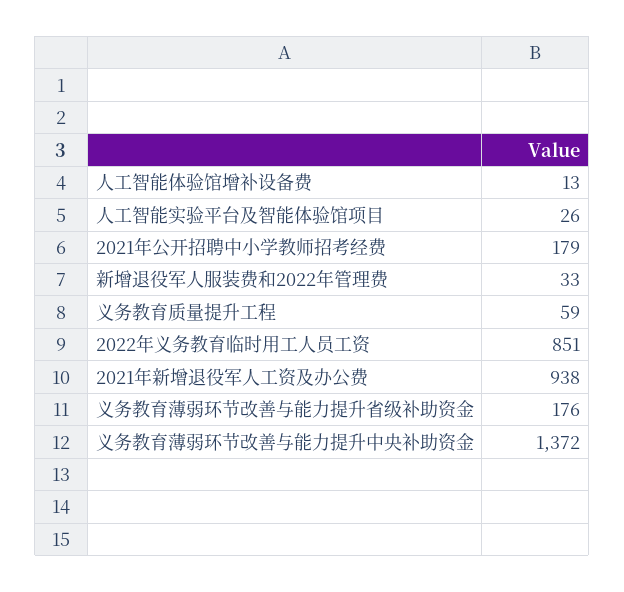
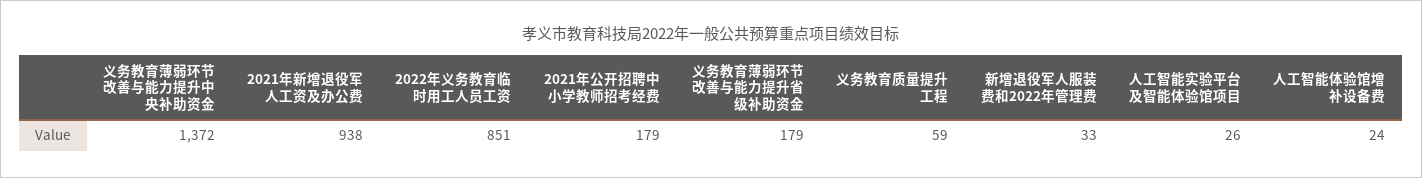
人工智能体验馆增补设备费: 13 -> 24
义务教育薄弱环节改善与能力提升省级补助资金: 176 -> 179

